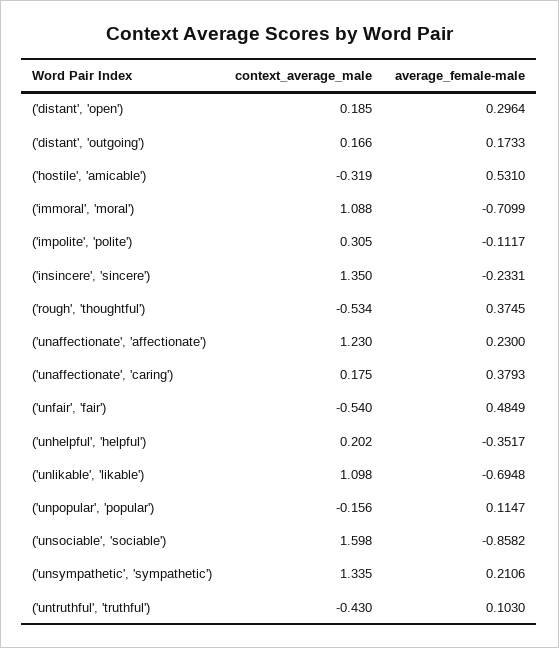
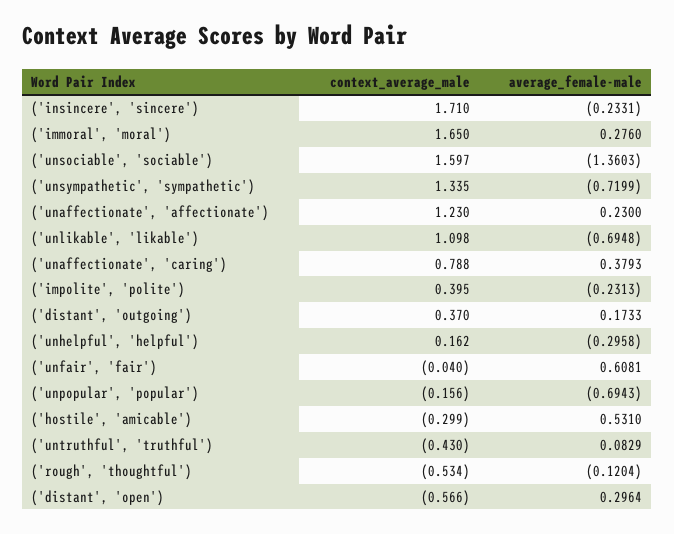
context_average_male, ('distant', 'open'): 0.185 -> -0.566
context_average_male, ('distant', 'outgoing'): 0.166 -> 0.37
context_average_male, ('hostile', 'amicable'): -0.319 -> -0.299
context_average_male, ('immoral', 'moral'): 1.088 -> 1.65
average_female-male, ('immoral', 'moral'): -0.7099 -> 0.276
context_average_male, ('impolite', 'polite'): 0.305 -> 0.395
average_female-male, ('impolite', 'polite'): -0.1117 -> -0.2313
context_average_male, ('insincere', 'sincere'): 1.35 -> 1.71
average_female-male, ('rough', 'thoughtful'): 0.3745 -> -0.1204
context_average_male, ('unaffectionate', 'caring'): 0.175 -> 0.788
context_average_male, ('unfair', 'fair'): -0.54 -> -0.04
average_female-male, ('unfair', 'fair'): 0.4849 -> 0.6081
context_average_male, ('unhelpful', 'helpful'): 0.202 -> 0.162
average_female-male, ('unhelpful', 'helpful'): -0.3517 -> -0.2958
average_female-male, ('unpopular', 'popular'): 0.1147 -> -0.6943
context_average_male, ('unsociable', 'sociable'): 1.598 -> 1.597
average_female-male, ('unsociable', 'sociable'): -0.8582 -> -1.3603
average_female-male, ('unsympathetic', 'sympathetic'): 0.2106 -> -0.7199
average_female-male, ('untruthful', 'truthful'): 0.103 -> 0.0829

